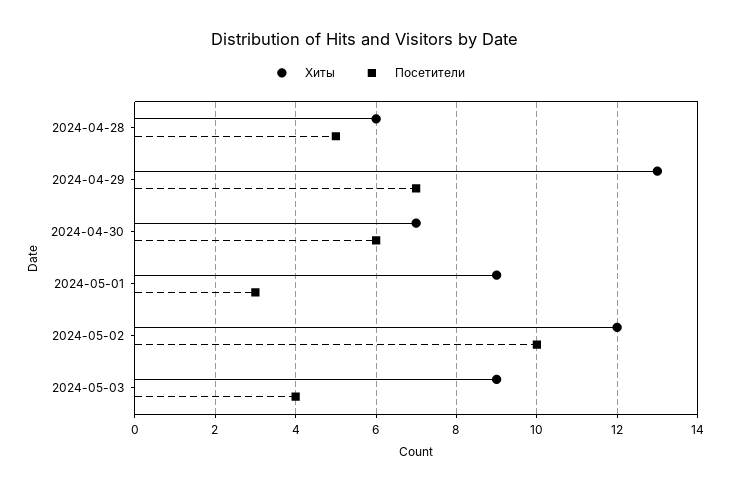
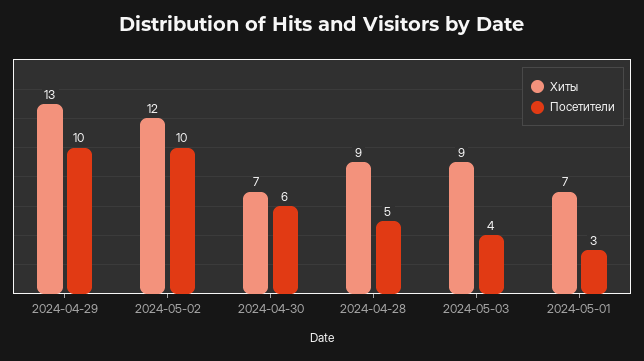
Хиты, 2024-04-28: 6 -> 9
Посетители, 2024-04-29: 7 -> 10
Хиты, 2024-05-01: 9 -> 7

